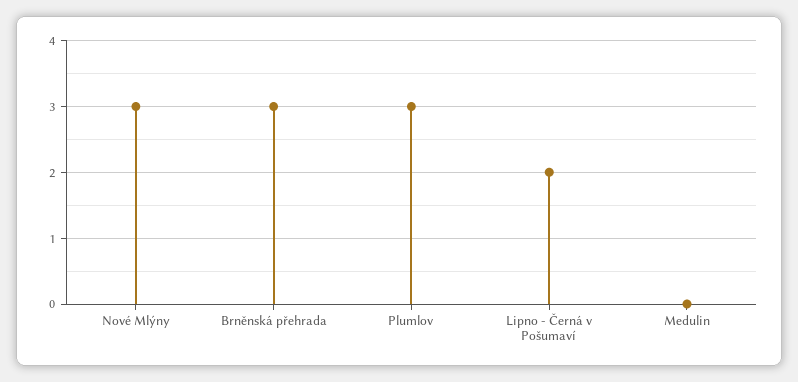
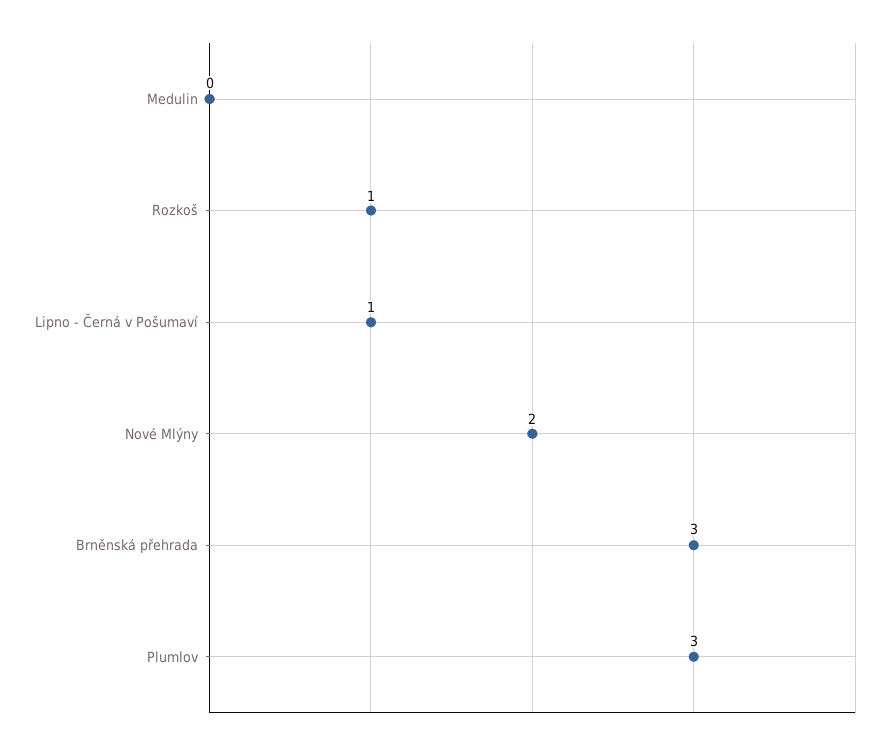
Nové Mlýny: 3 -> 2
Lipno - Černá v Pošumaví: 2 -> 1
Rozkoš: none -> 1

